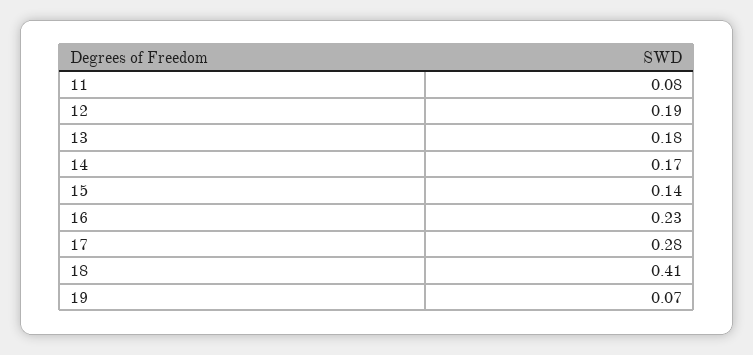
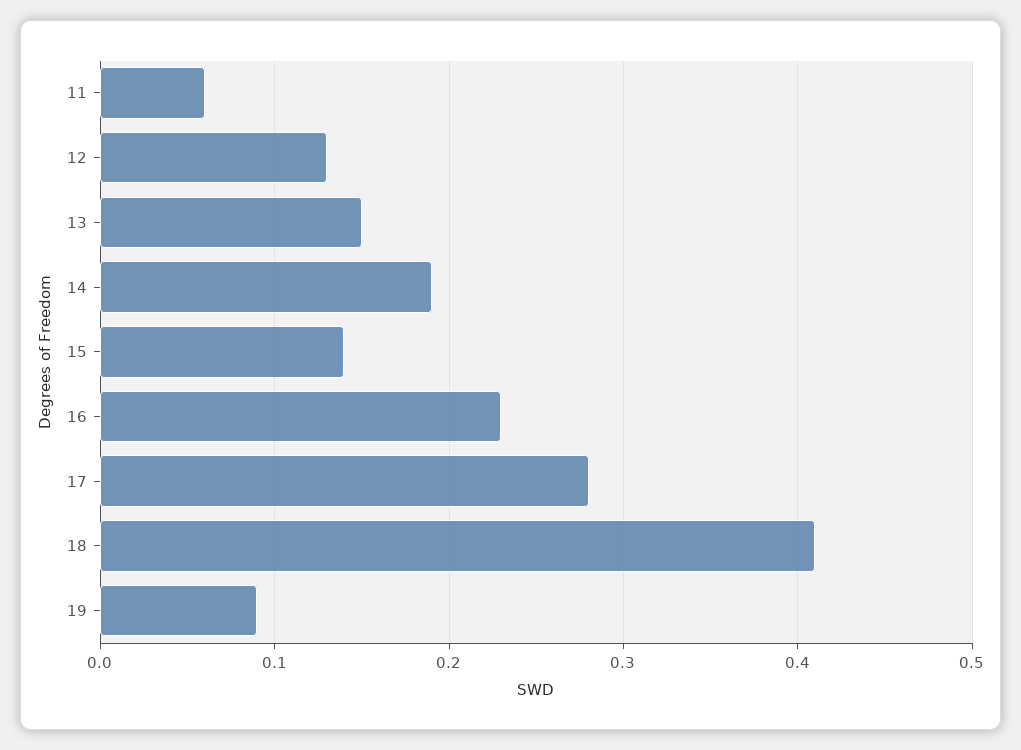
11: 0.08 -> 0.06
12: 0.19 -> 0.13
13: 0.18 -> 0.15
14: 0.17 -> 0.19
19: 0.07 -> 0.09

